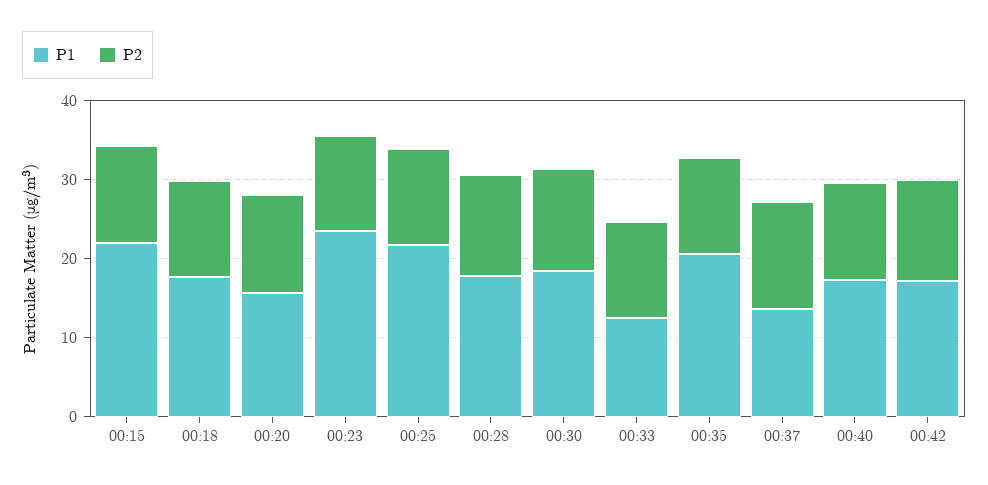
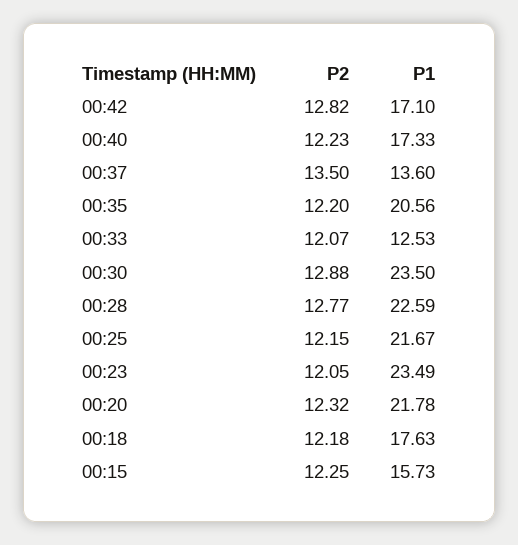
P1, 00:15: 22 -> 15.73
P1, 00:20: 16 -> 21.78
P1, 00:28: 18 -> 22.59
P1, 00:30: 18 -> 23.5

